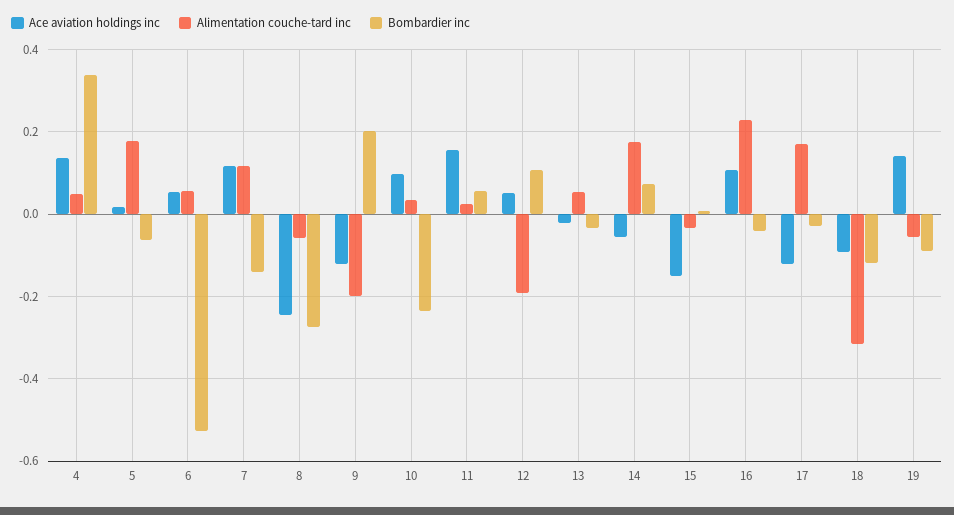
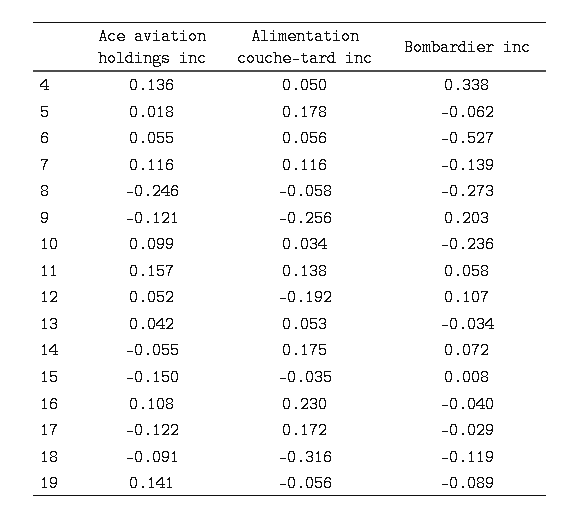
Alimentation couche-tard inc, 9: -0.2 -> -0.256
Alimentation couche-tard inc, 11: 0.02 -> 0.138
Ace aviation holdings inc, 13: -0.02 -> 0.042

